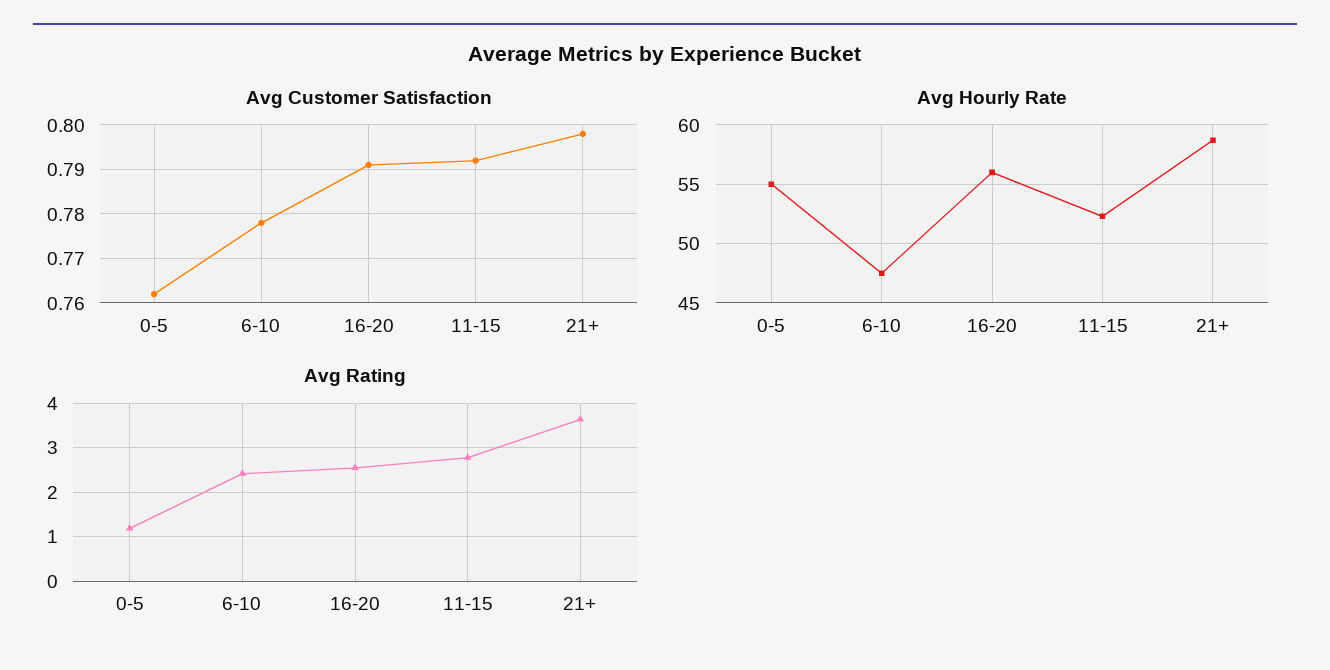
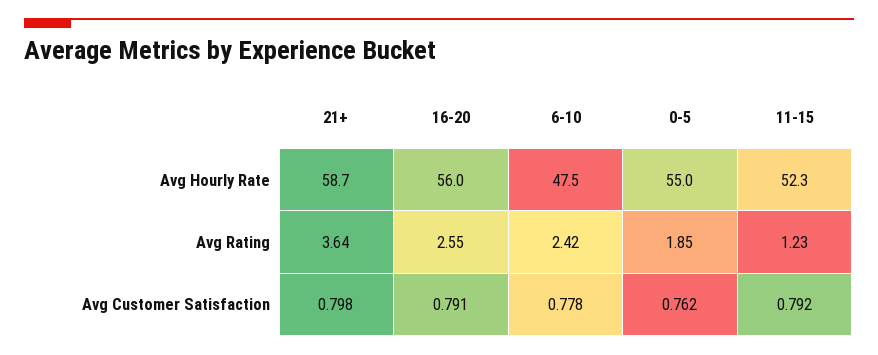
Avg Rating, 0-5: 1.2 -> 1.85
Avg Rating, 11-15: 2.8 -> 1.23

